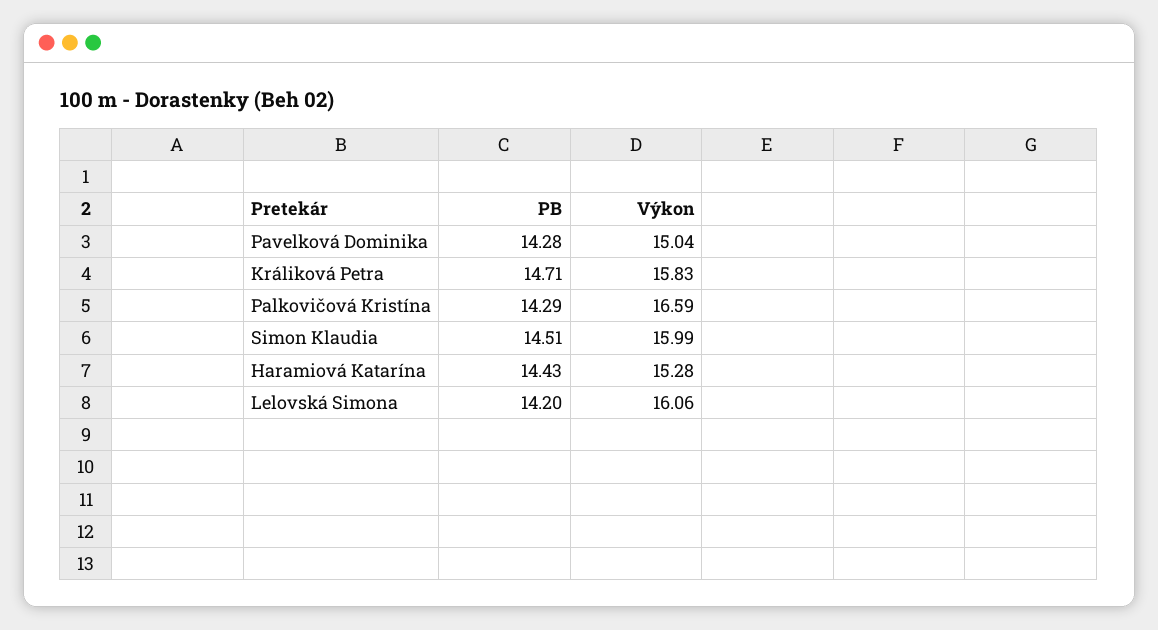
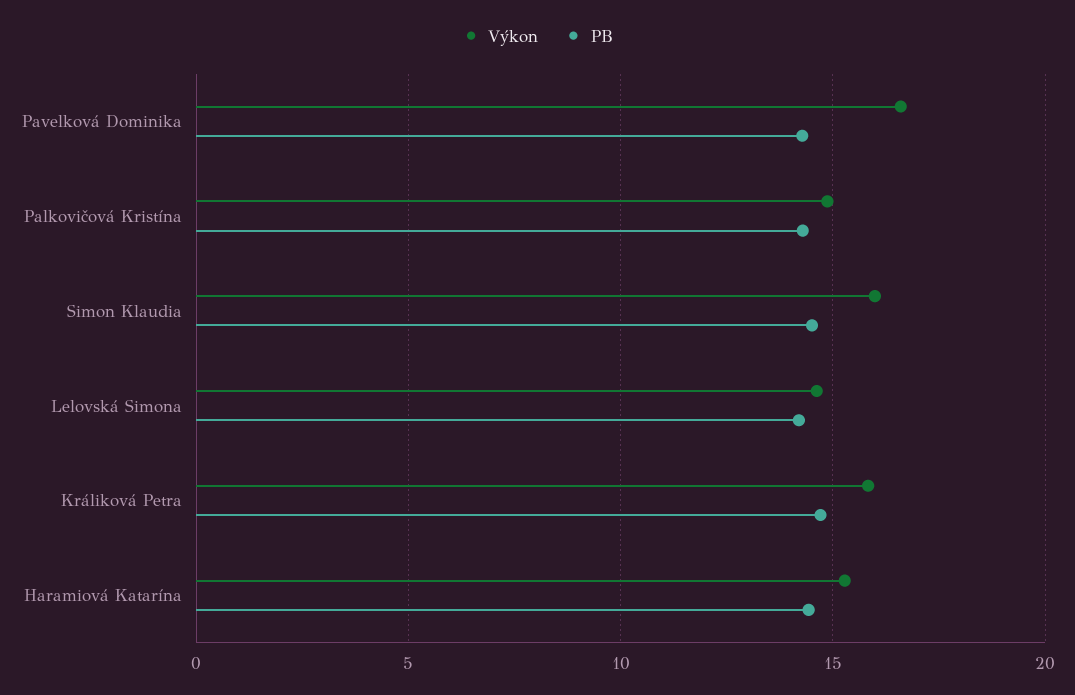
Výkon, Pavelková Dominika: 15.04 -> 16.5
Výkon, Palkovičová Kristína: 16.59 -> 15
Výkon, Lelovská Simona: 16.06 -> 14.5

